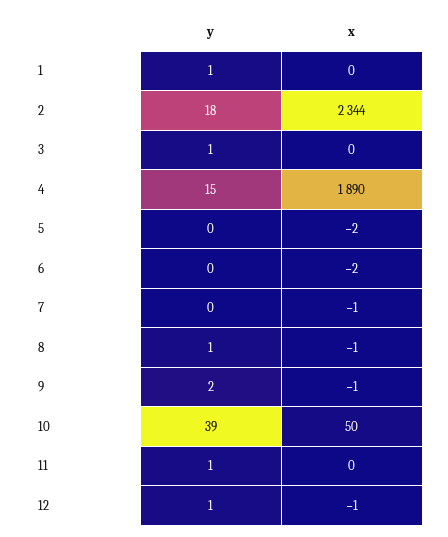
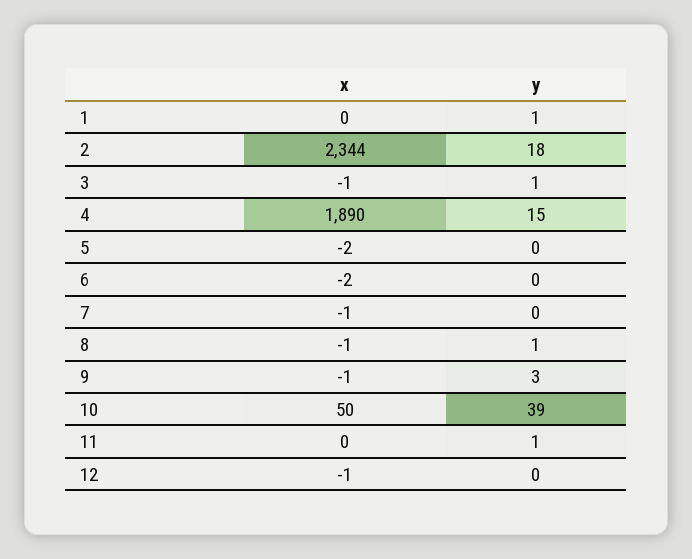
x, 3: 0 -> -1
y, 9: 2 -> 3
y, 12: 1 -> 0

